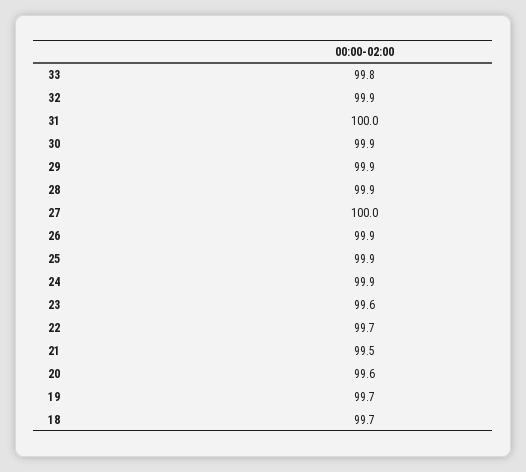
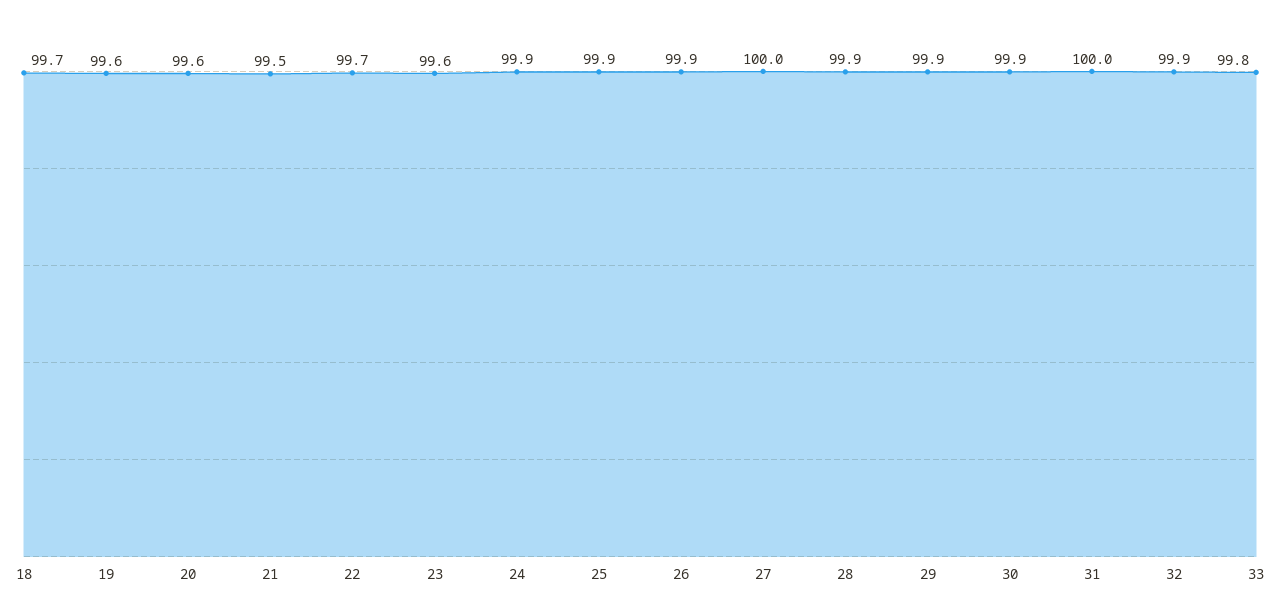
19: 99.7 -> 99.6

